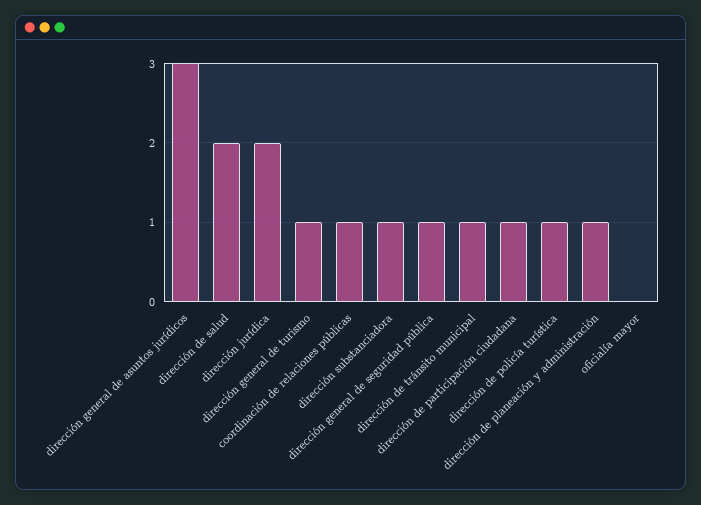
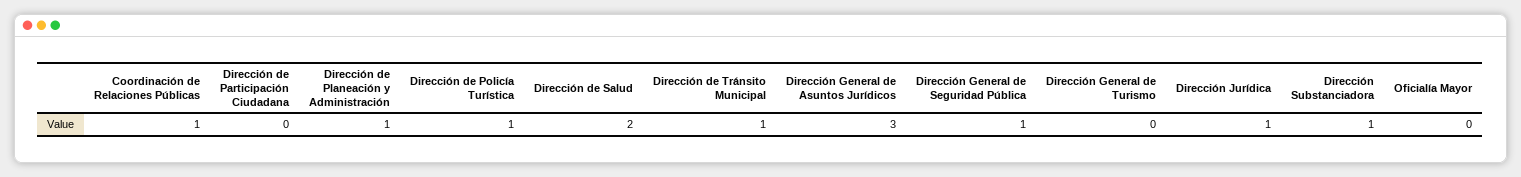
dirección jurídica: 2 -> 1
dirección general de turismo: 1 -> 0
dirección de participación ciudadana: 1 -> 0

